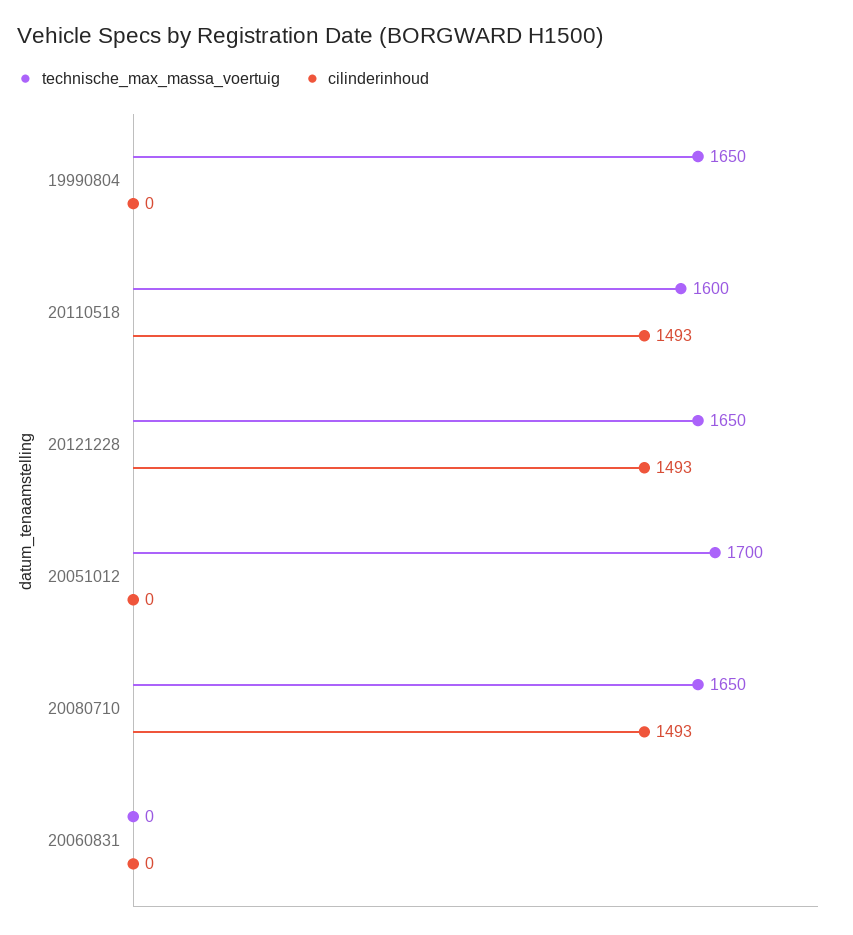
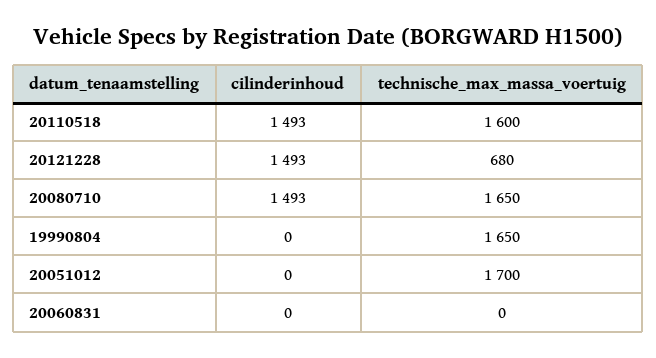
technische_max_massa_voertuig, 20121228: 1650 -> 680

